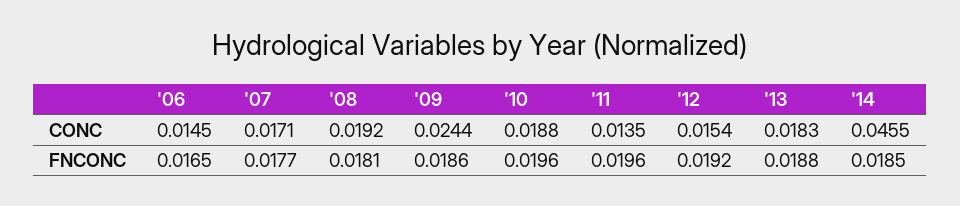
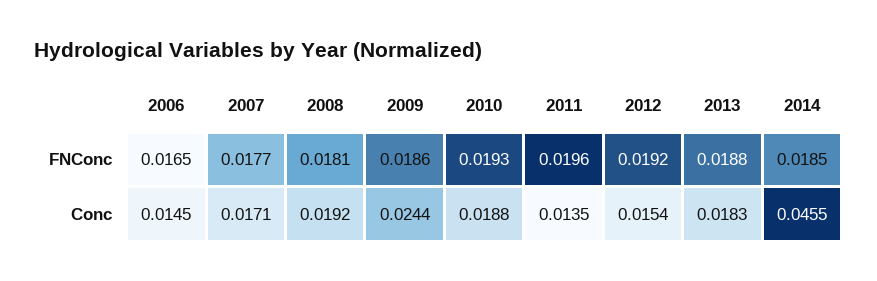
'10, FNCONC: 0.0196 -> 0.0193

